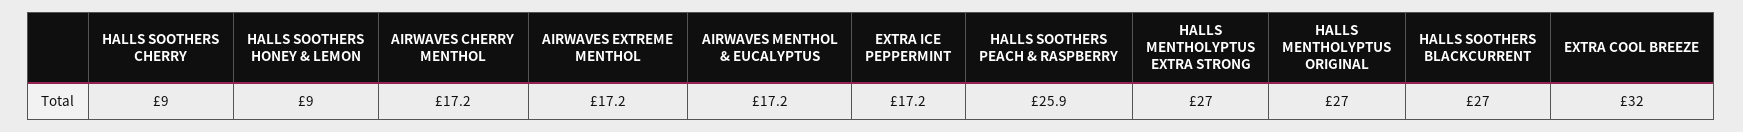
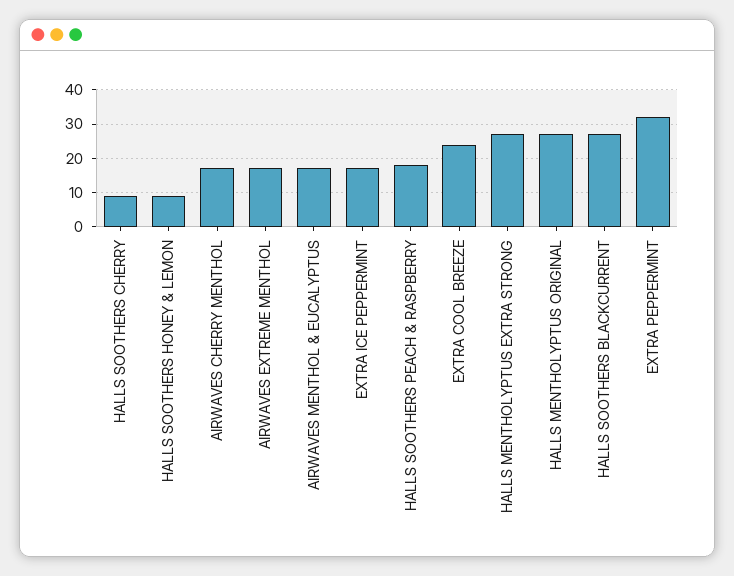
HALLS SOOTHERS PEACH & RASPBERRY: 25.9 -> 18
EXTRA COOL BREEZE: 32 -> 24
EXTRA PEPPERMINT: none -> 32

